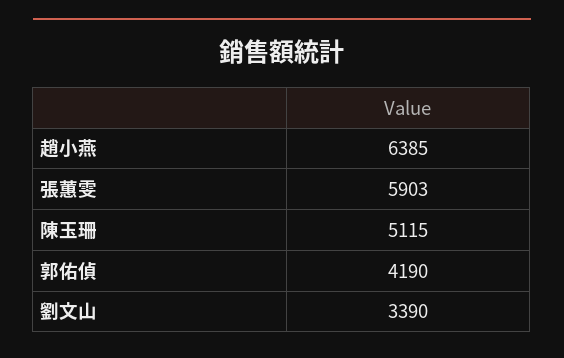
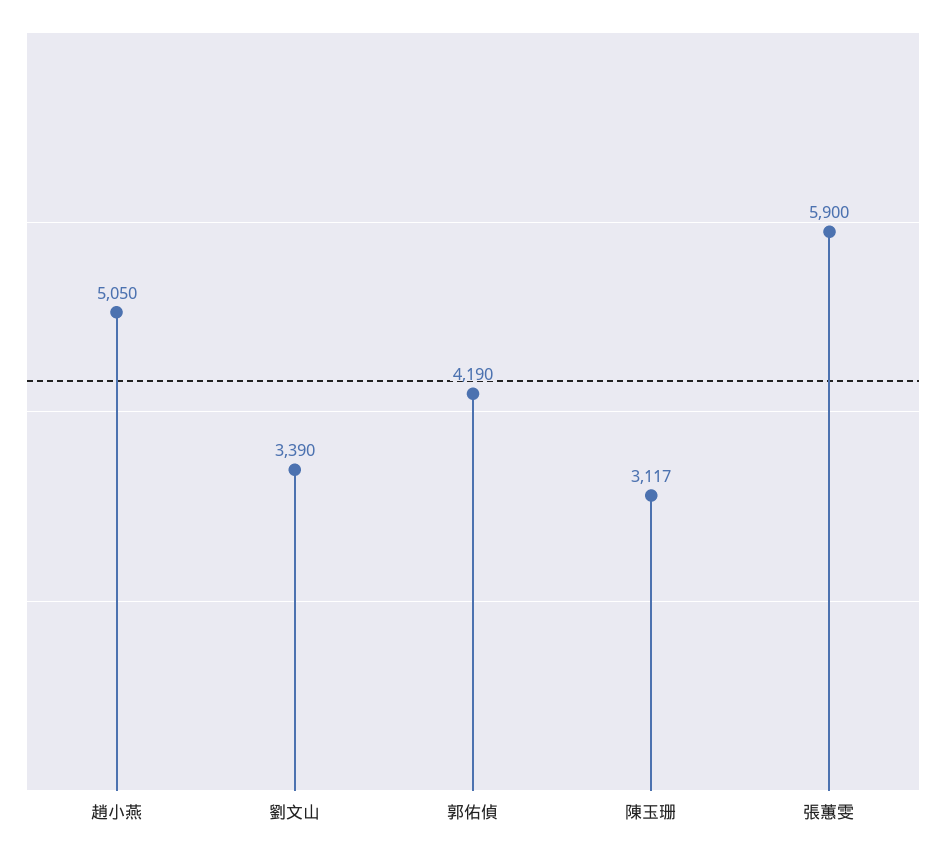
趙小燕: 6385 -> 5050
張蕙雯: 5903 -> 5900
陳玉珊: 5115 -> 3117

